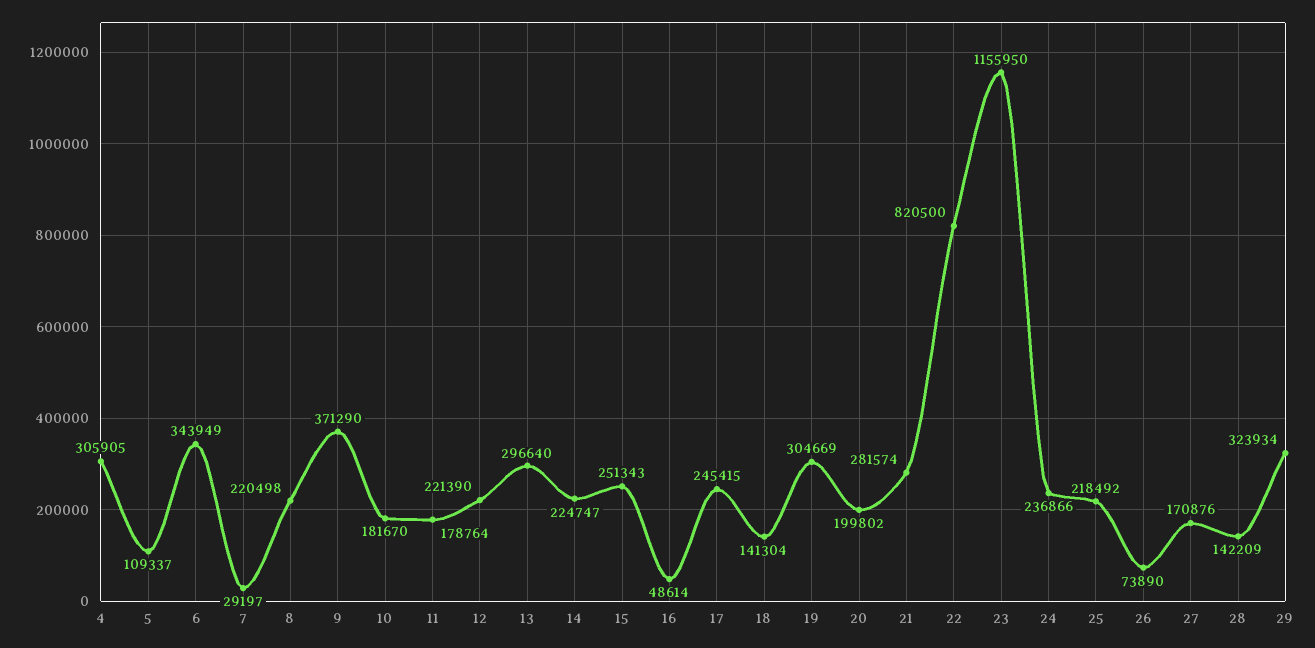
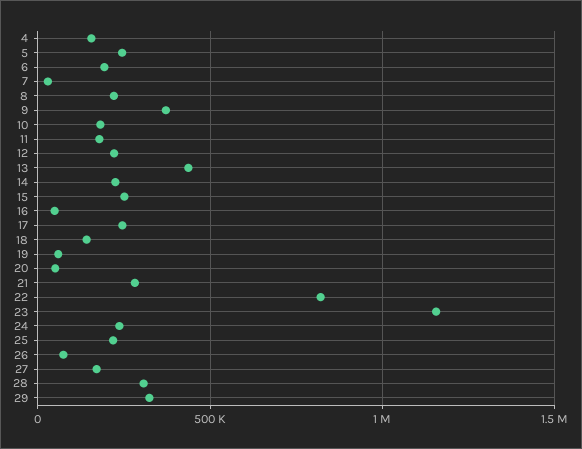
4: 305905 -> 150000
5: 109337 -> 250000
6: 343949 -> 200000
13: 296640 -> 450000
19: 304669 -> 50000
20: 199802 -> 50000
28: 142209 -> 300000

